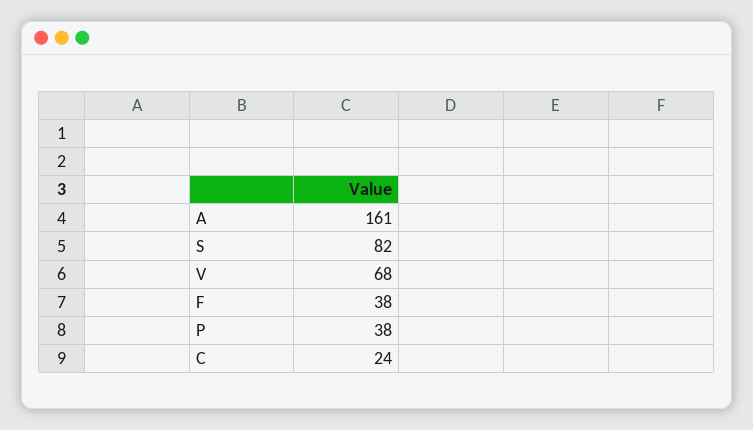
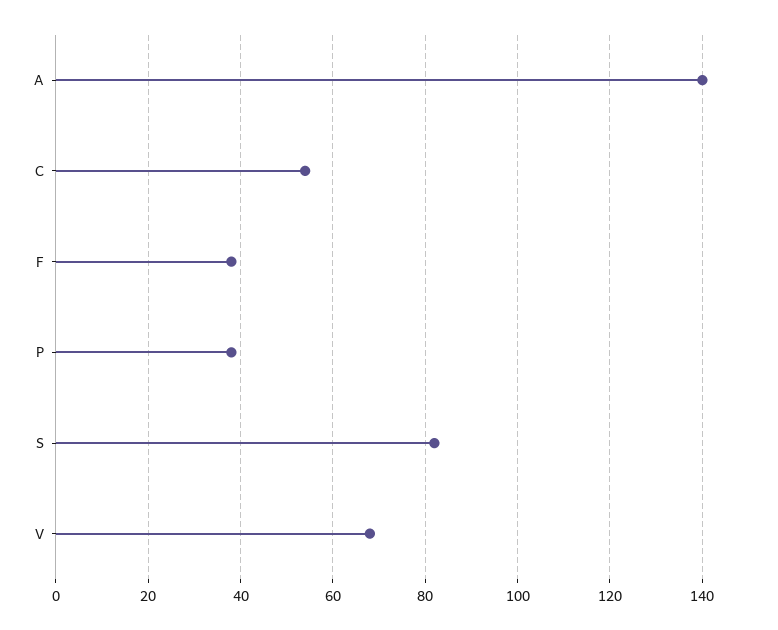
A: 161 -> 140
C: 24 -> 55

